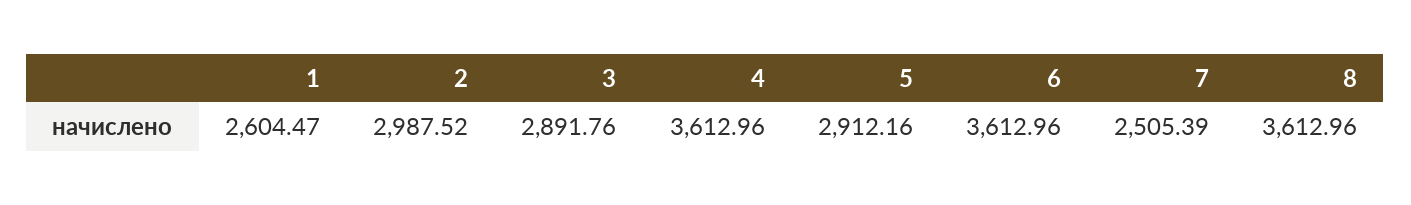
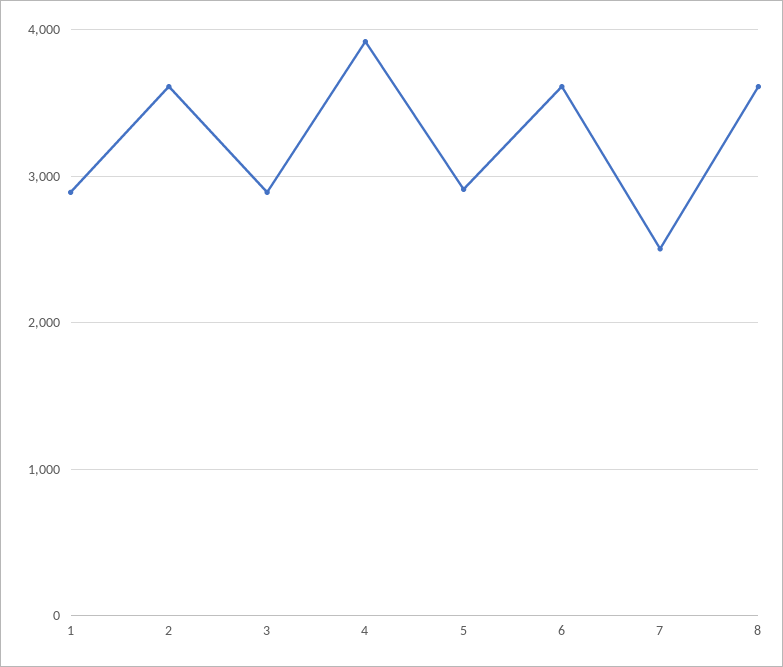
1: 2604.47 -> 2900
2: 2987.52 -> 3600
4: 3612.96 -> 3900

